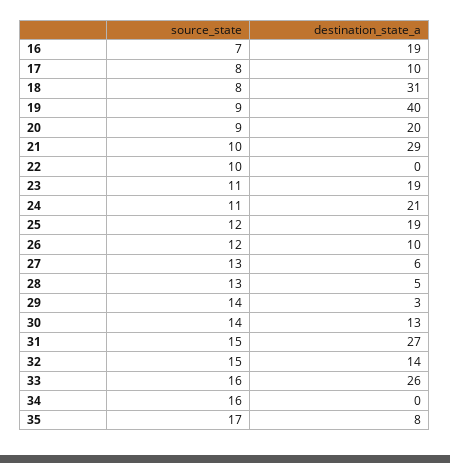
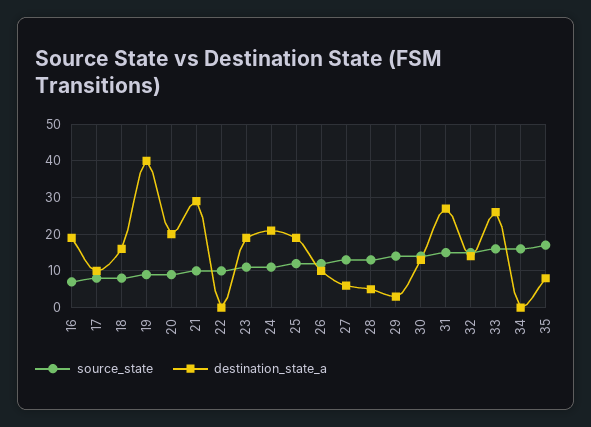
destination_state_a, 18: 31 -> 15

